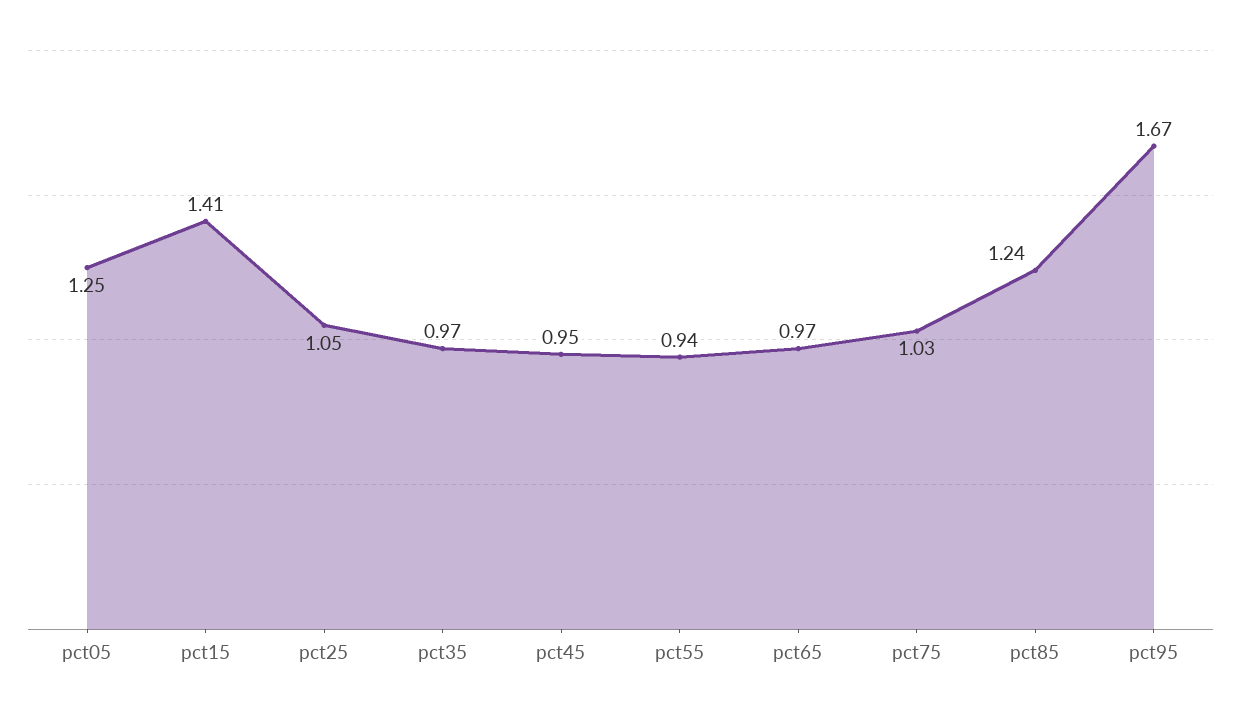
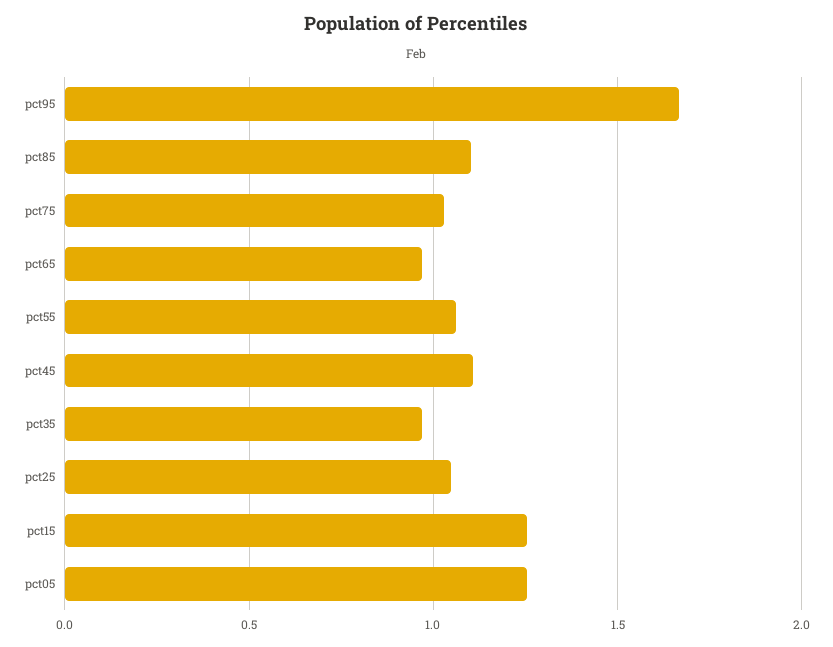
pct15: 1.41 -> 1.25
pct45: 0.95 -> 1.1
pct55: 0.94 -> 1.05
pct85: 1.24 -> 1.1

